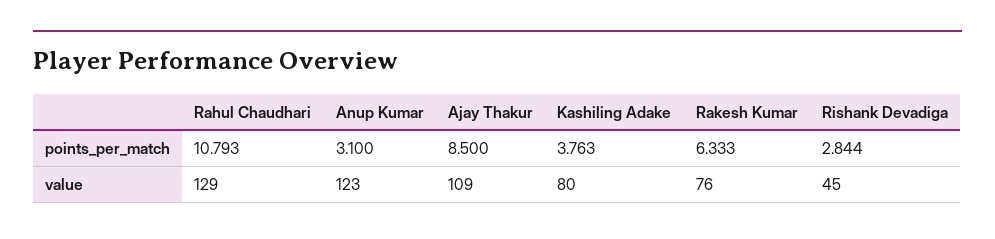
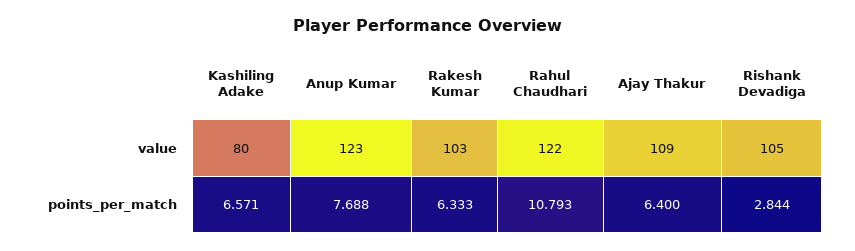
Anup Kumar, points_per_match: 3.1 -> 7.688
Ajay Thakur, points_per_match: 8.5 -> 6.4
Kashiling Adake, points_per_match: 3.763 -> 6.571
Rahul Chaudhari, value: 129 -> 122
Rakesh Kumar, value: 76 -> 103
Rishank Devadiga, value: 45 -> 105

